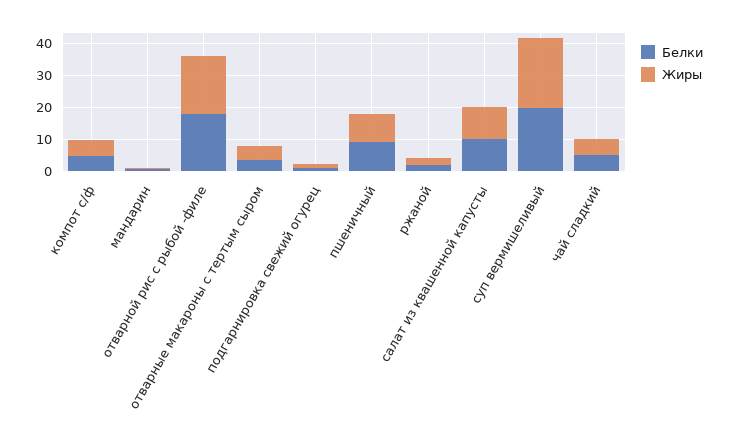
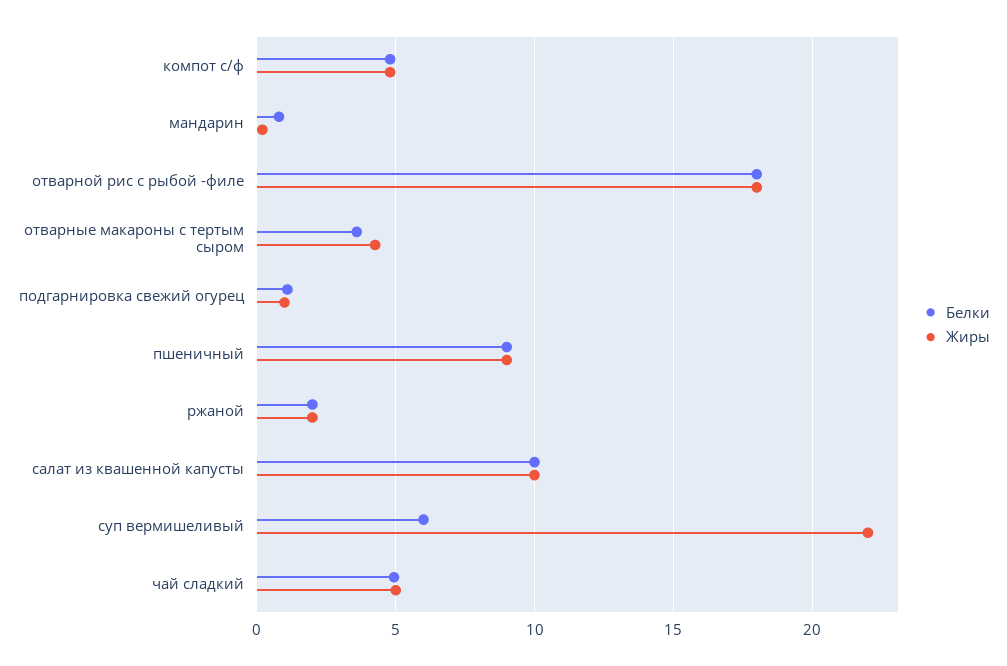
Белки, суп вермишеливый: 20 -> 6

